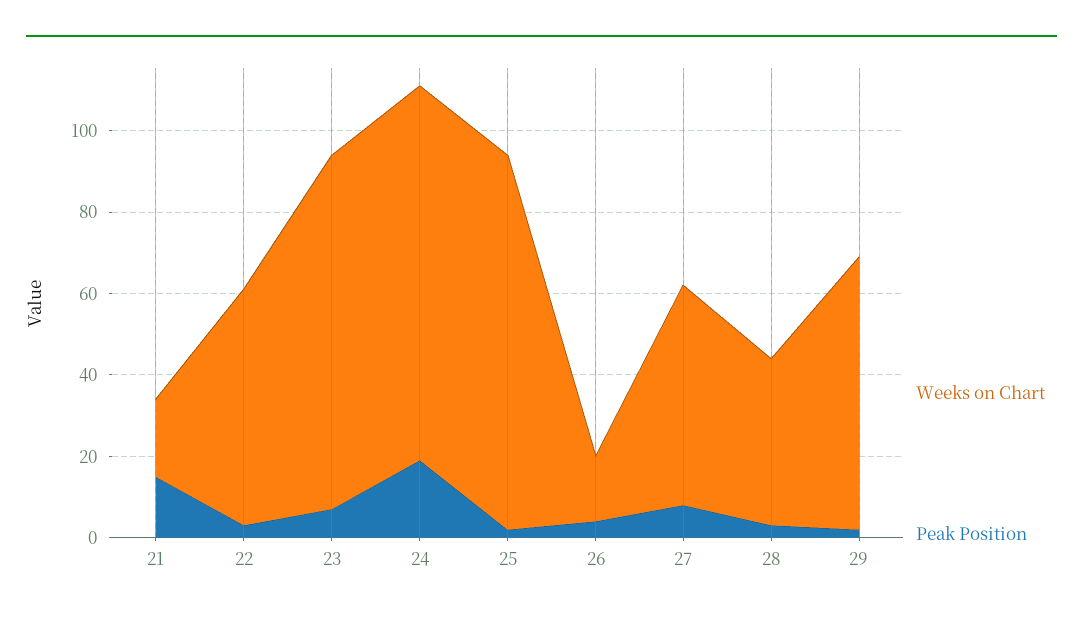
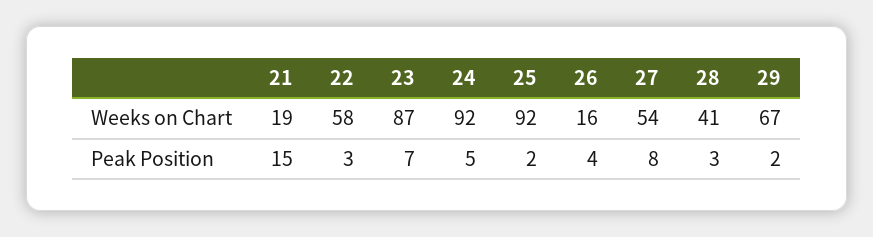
Peak Position, 24: 20 -> 5

